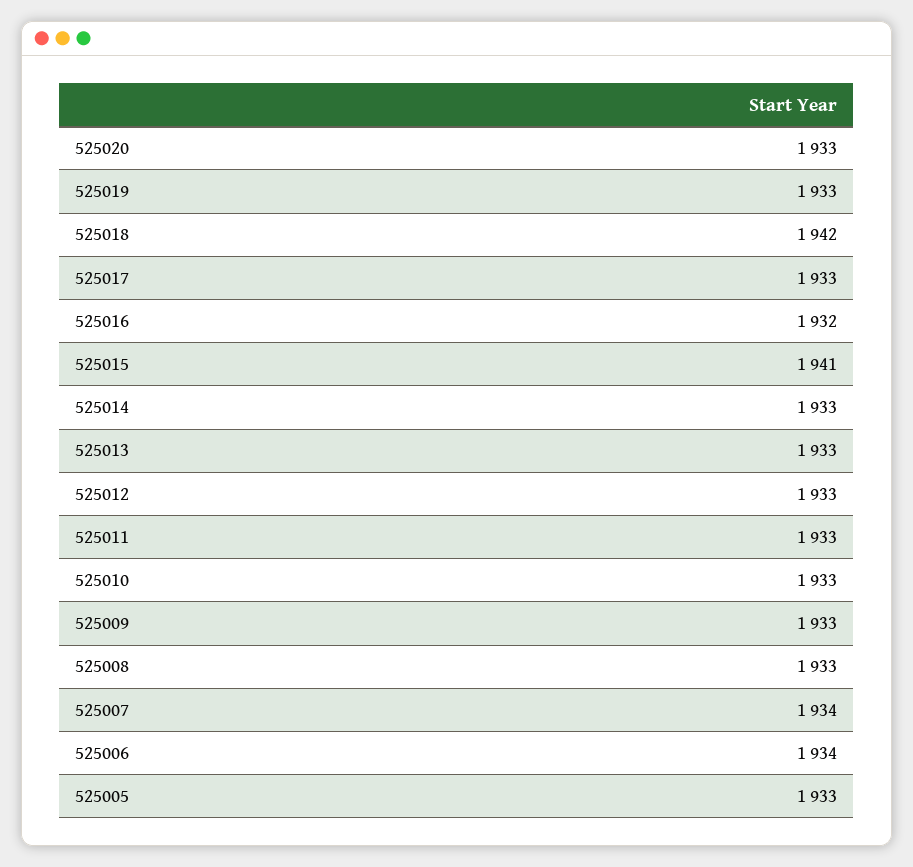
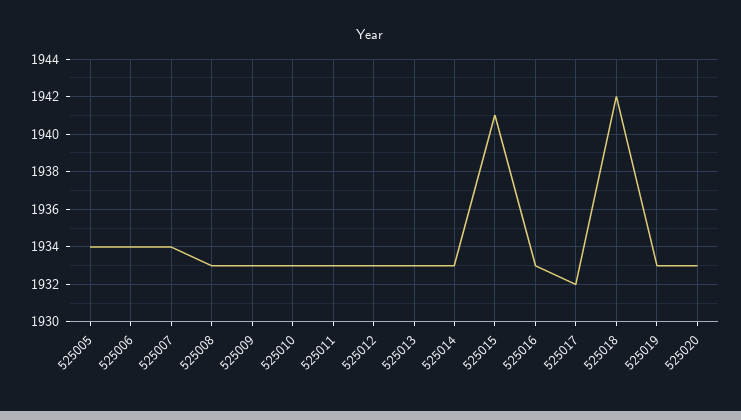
525017: 1933 -> 1932
525016: 1932 -> 1933
525005: 1933 -> 1934

